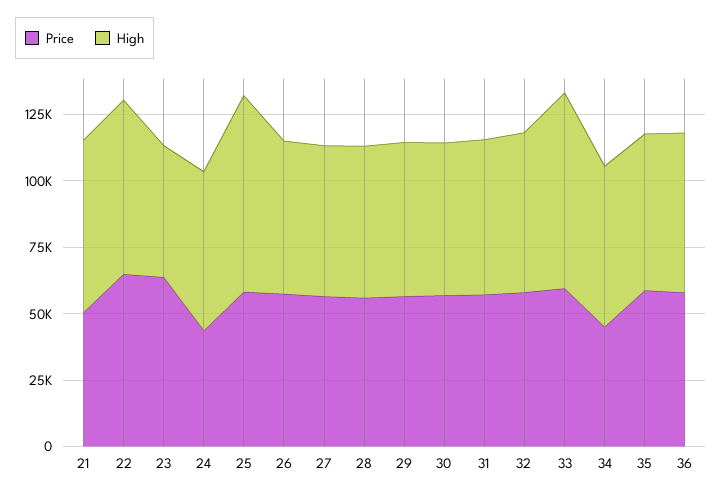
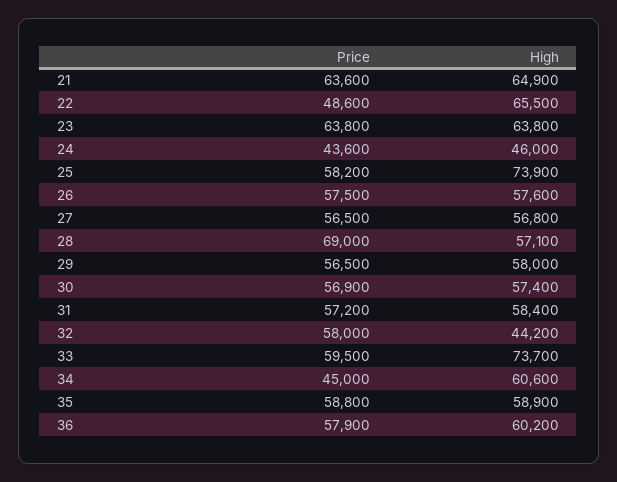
Price, 21: 50000 -> 63600
Price, 22: 65000 -> 48600
High, 23: 50000 -> 63800
High, 24: 60000 -> 46000
Price, 28: 55000 -> 69000
High, 32: 60000 -> 44200

